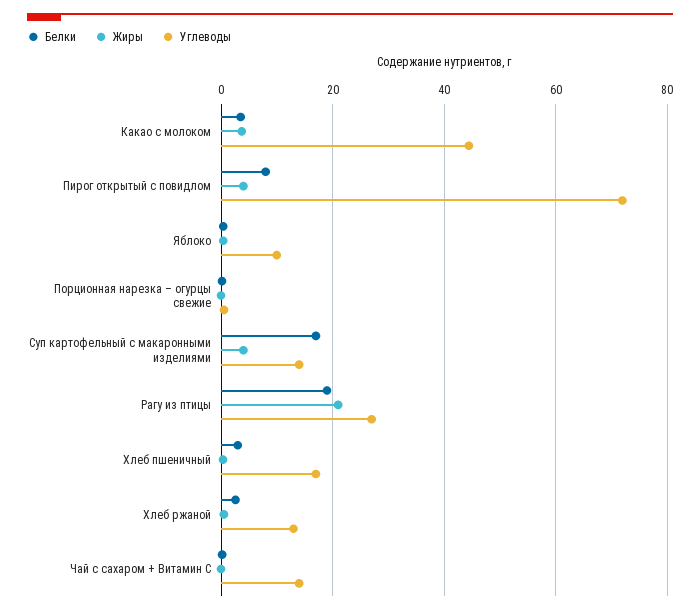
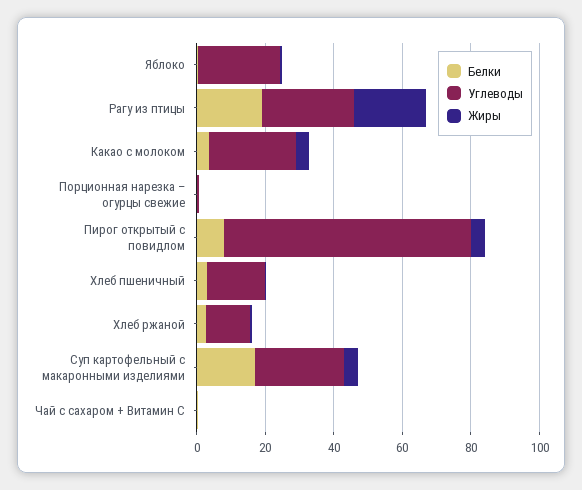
Углеводы, Какао с молоком: 44 -> 25
Углеводы, Яблоко: 10 -> 25
Углеводы, Суп картофельный с макаронными изделиями: 14 -> 25
Углеводы, Чай с сахаром + Витамин С: 14 -> 0

